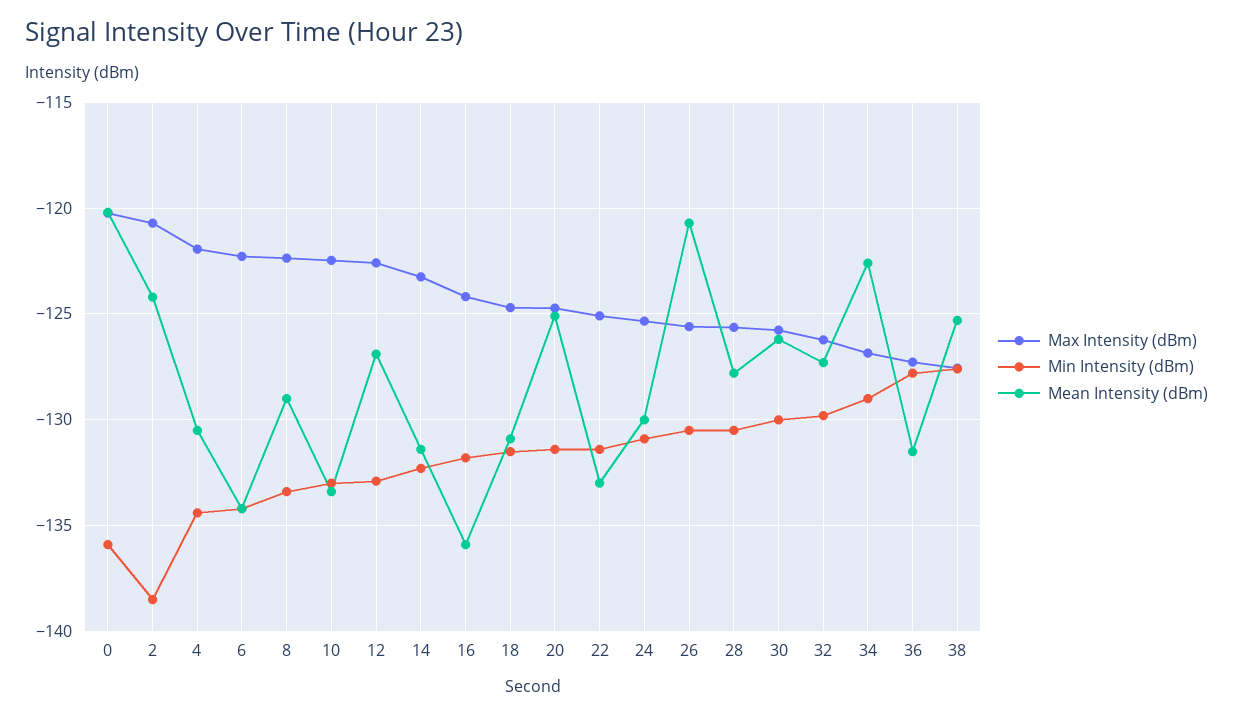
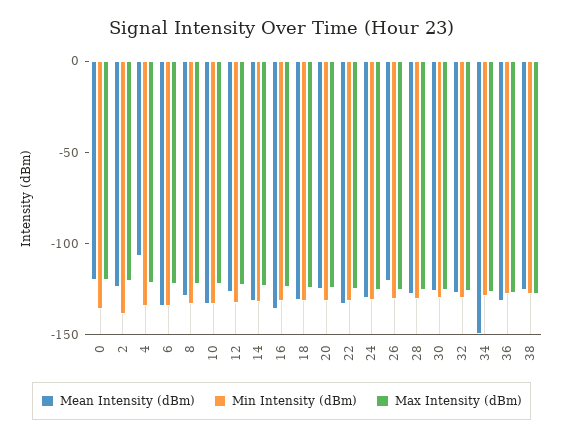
Mean Intensity (dBm), 4: -130.5 -> -110
Mean Intensity (dBm), 34: -122.5 -> -150

